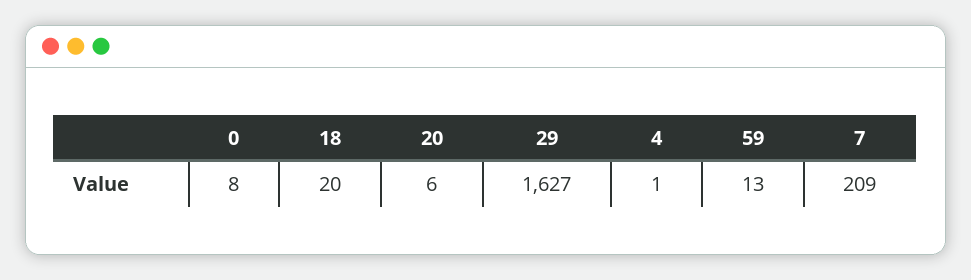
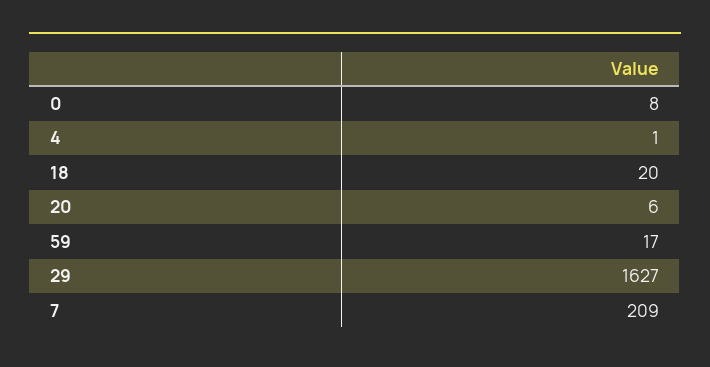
59: 13 -> 17

